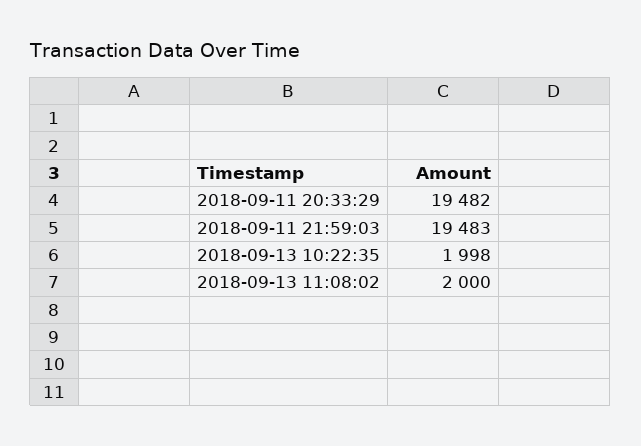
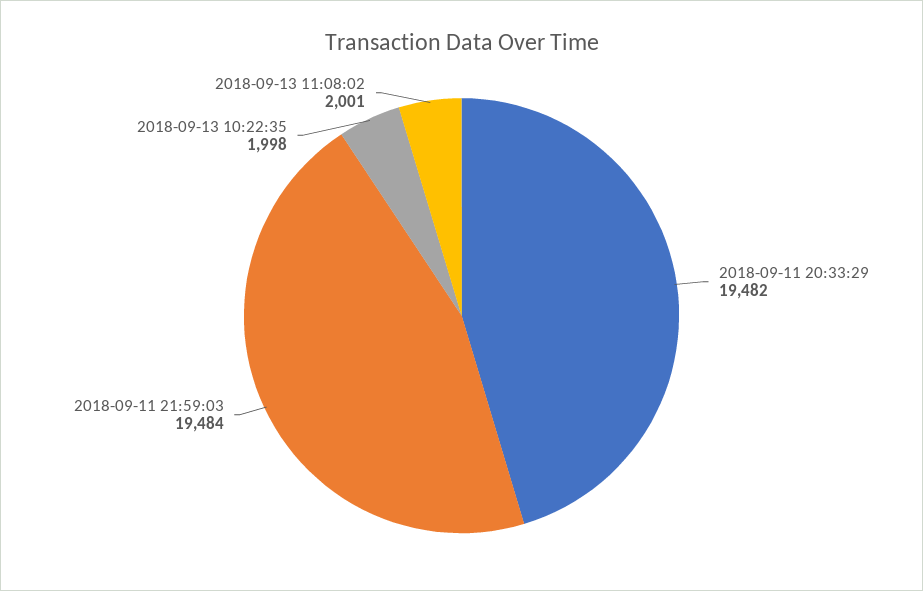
2018-09-11 21:59:03: 19483 -> 19484
2018-09-13 11:08:02: 2000 -> 2001

